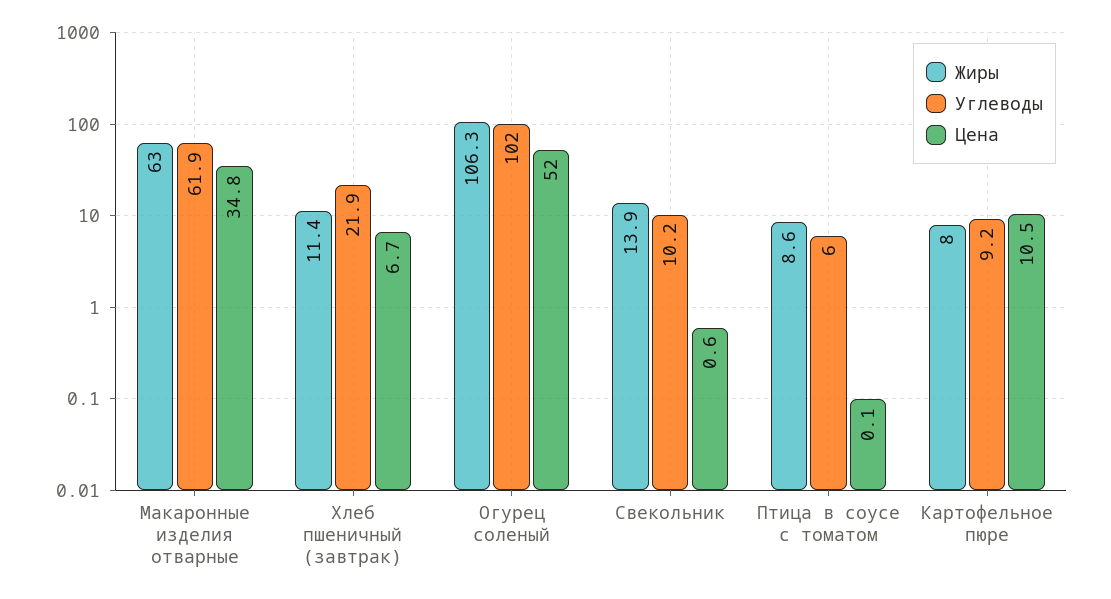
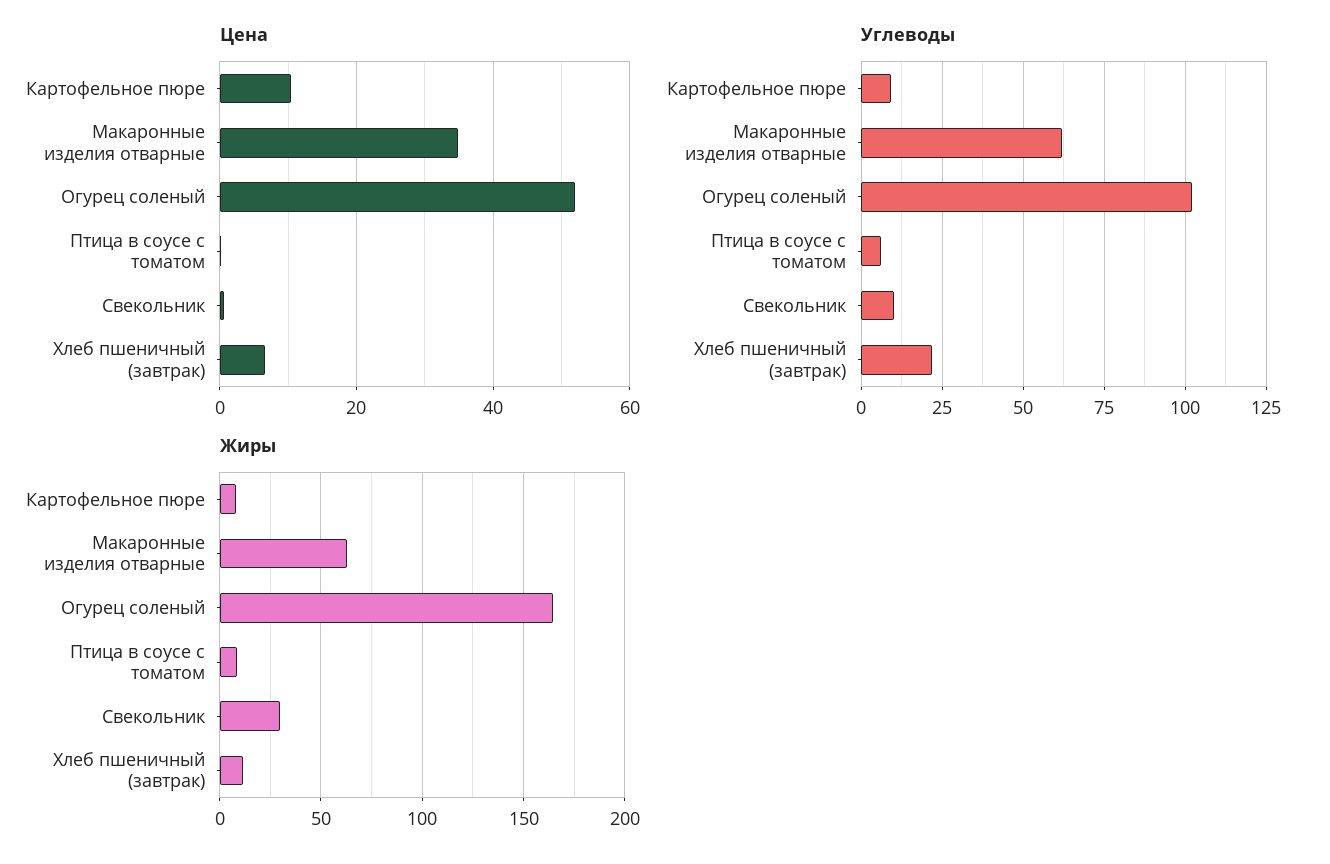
Жиры, Огурец соленый: 106.3 -> 165
Жиры, Свекольник: 13.9 -> 30

